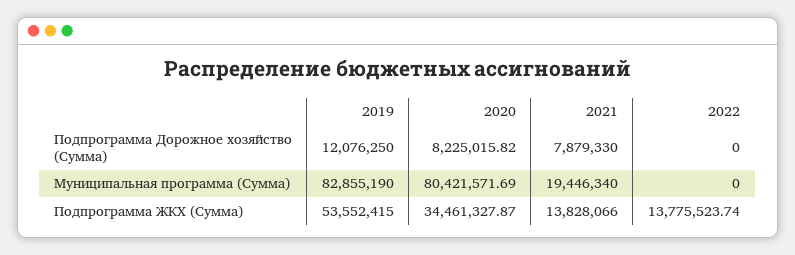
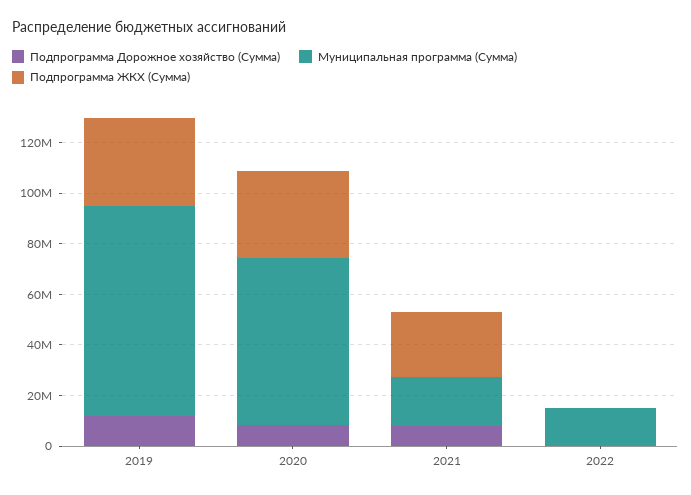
Муниципальная программа (Сумма), 2020: 80421571.69 -> 65000000
Муниципальная программа (Сумма), 2022: 0 -> 15000000
Подпрограмма ЖКХ (Сумма), 2019: 53552415 -> 35000000
Подпрограмма ЖКХ (Сумма), 2021: 13828066 -> 25000000
Подпрограмма ЖКХ (Сумма), 2022: 13775523.74 -> 0

